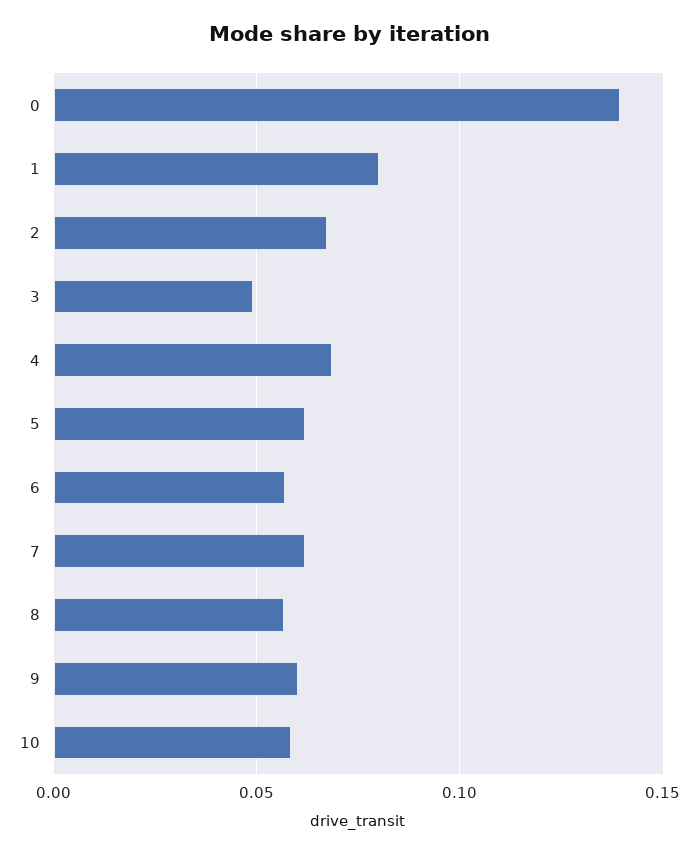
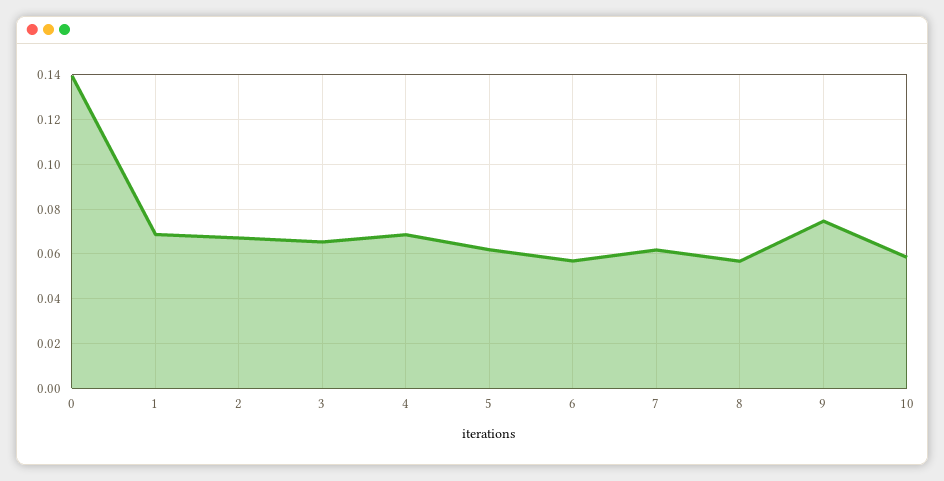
1: 0.08 -> 0.07
3: 0.05 -> 0.065
9: 0.06 -> 0.075

